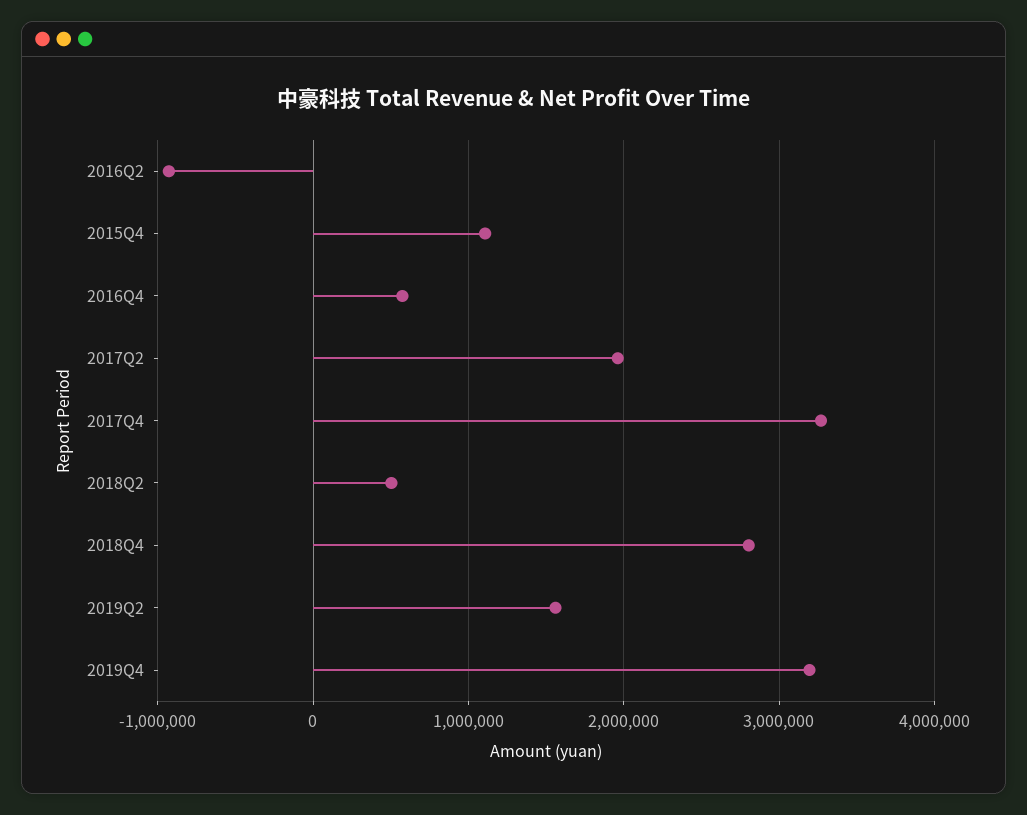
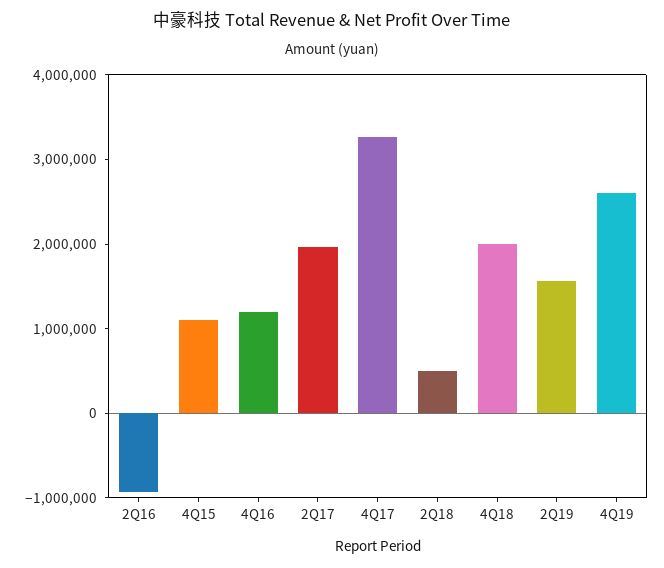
2016Q4: 600000 -> 1200000
2018Q4: 2800000 -> 2000000
2019Q4: 3200000 -> 2600000

